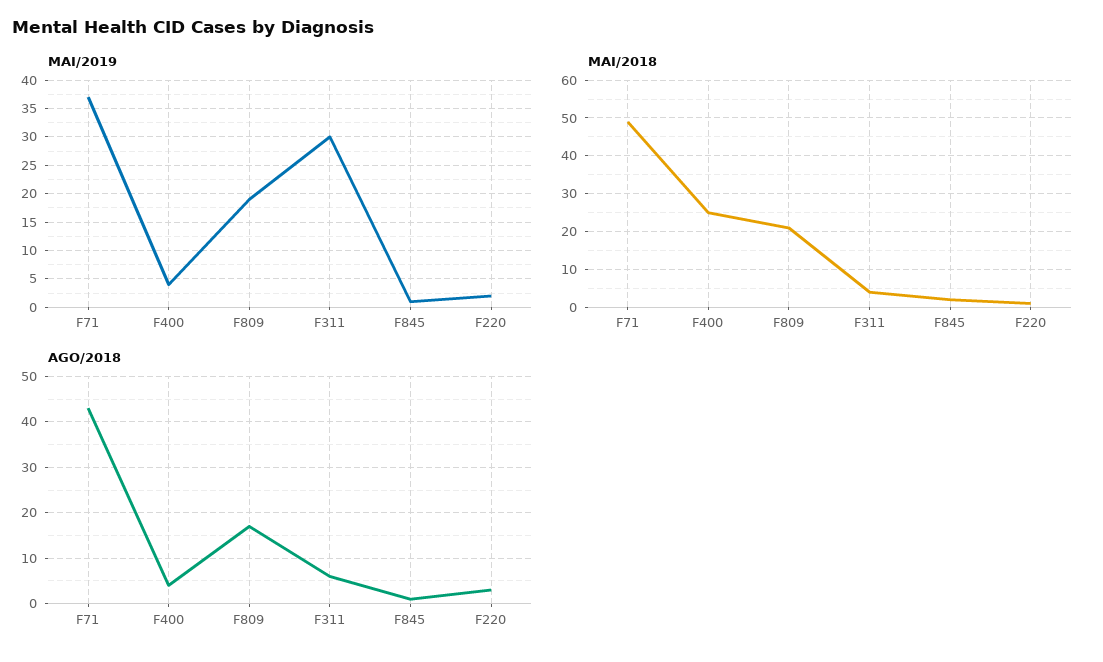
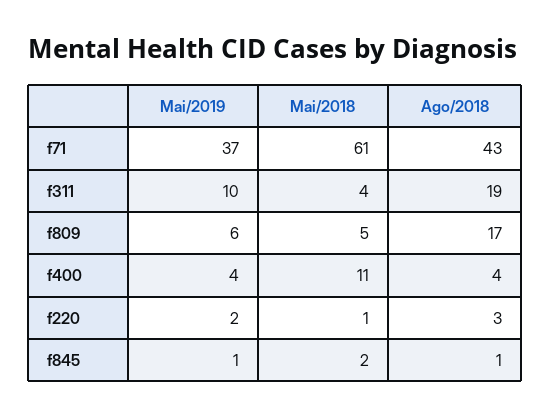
MAI/2019, F809: 20 -> 6
MAI/2019, F311: 30 -> 10
MAI/2018, F71: 50 -> 61
MAI/2018, F400: 25 -> 11
MAI/2018, F809: 20 -> 5
AGO/2018, F311: 5 -> 19

